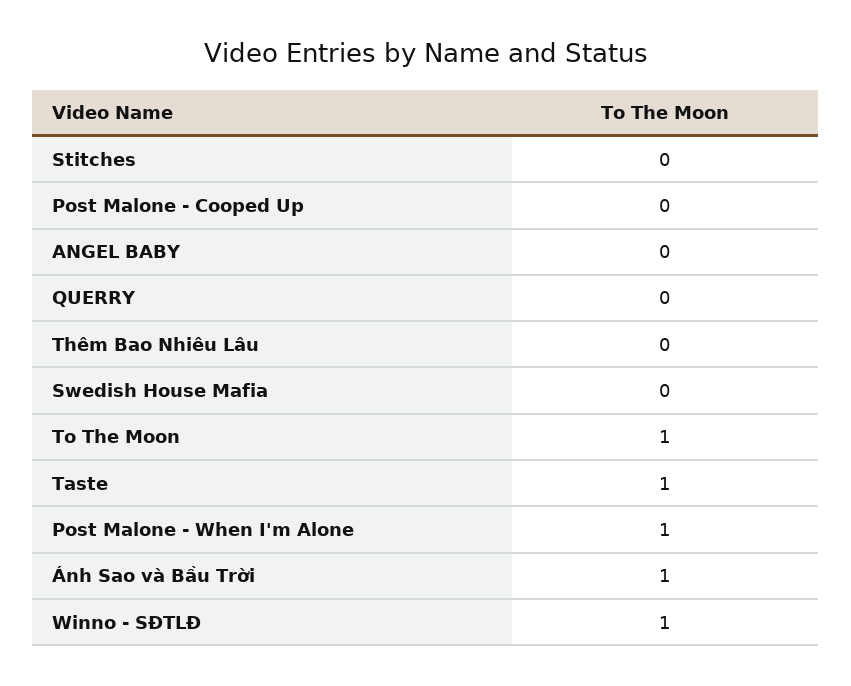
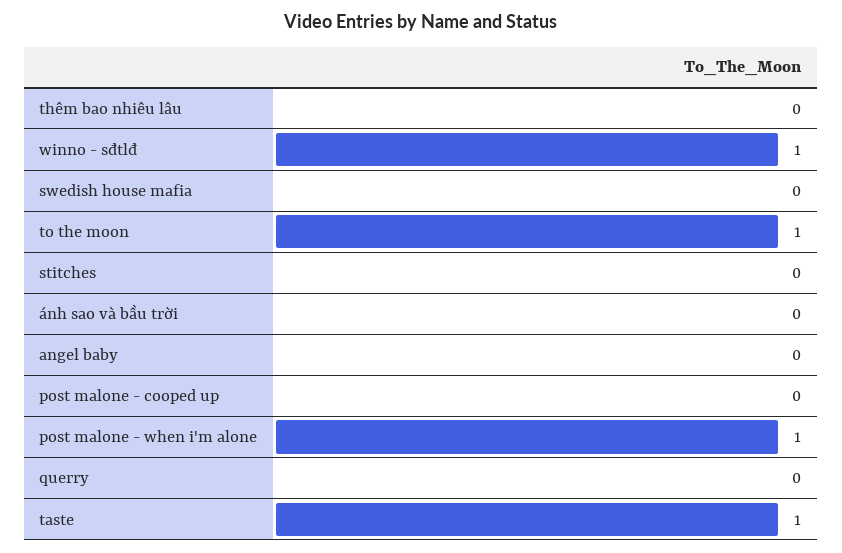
Ánh Sao và Bầu Trời: 1 -> 0

